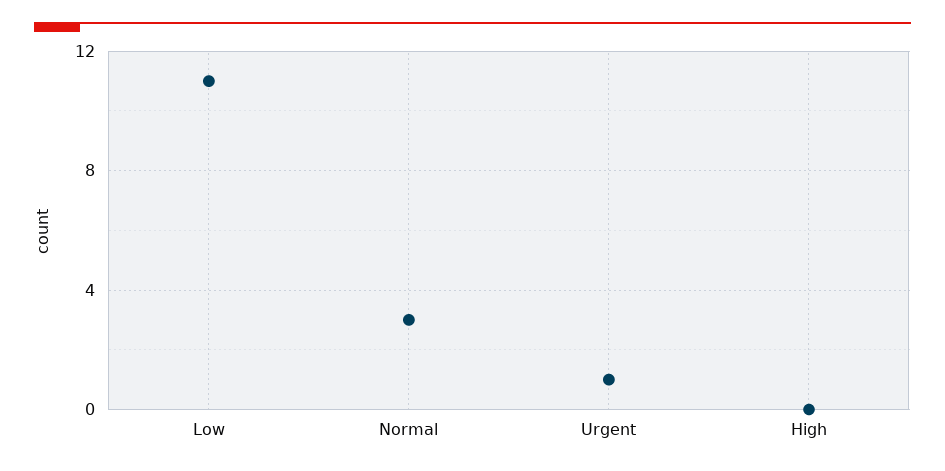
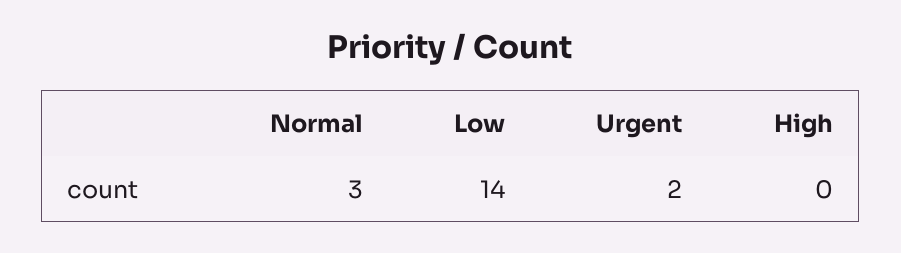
Low: 11 -> 14
Urgent: 1 -> 2

